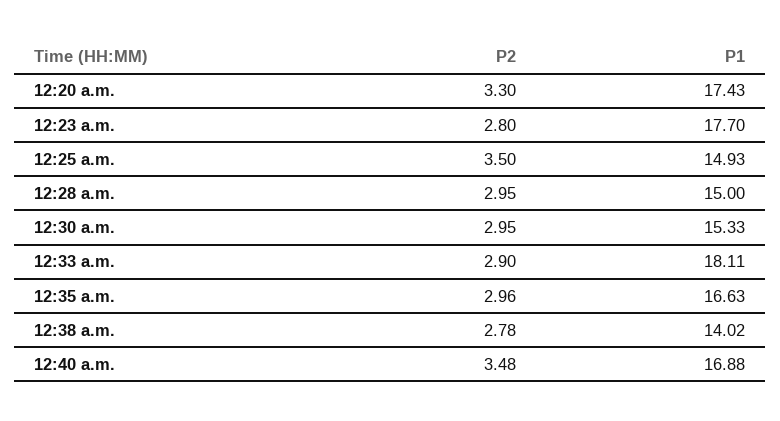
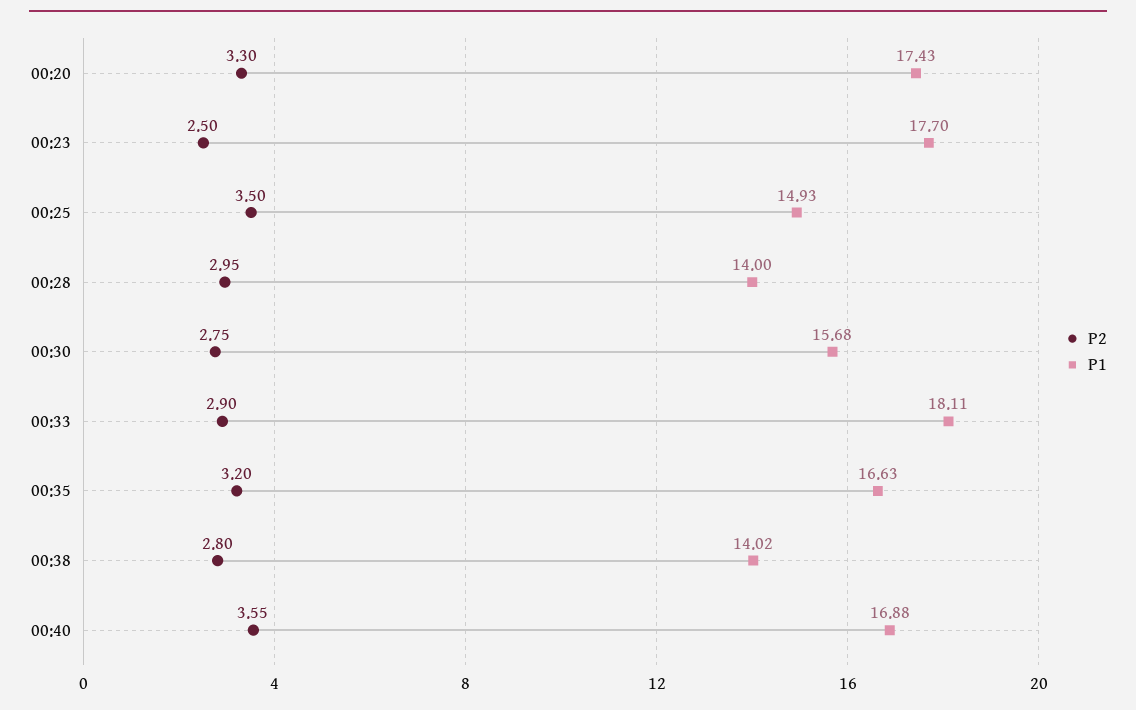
P2, 12:23 a.m.: 2.8 -> 2.5
P1, 12:28 a.m.: 15 -> 14
P2, 12:30 a.m.: 2.95 -> 2.75
P1, 12:30 a.m.: 15.33 -> 15.68
P2, 12:35 a.m.: 2.96 -> 3.2
P2, 12:38 a.m.: 2.78 -> 2.8
P2, 12:40 a.m.: 3.48 -> 3.55

